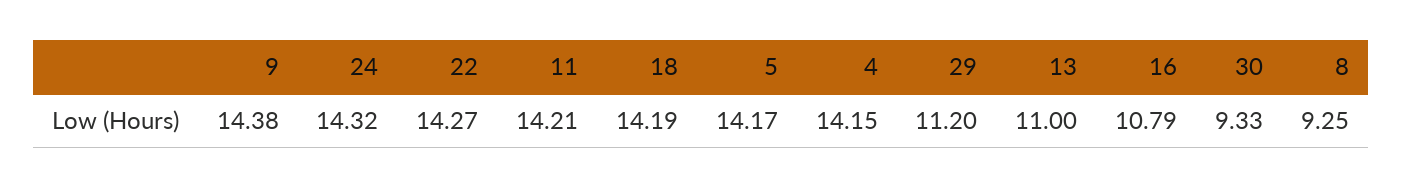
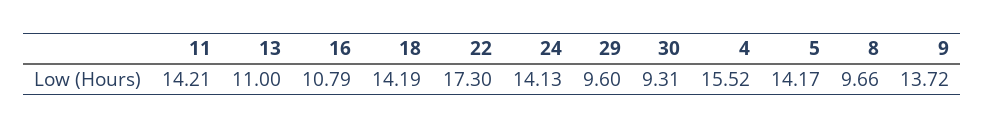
9: 14.38 -> 13.72
24: 14.32 -> 14.13
22: 14.27 -> 17.3
4: 14.15 -> 15.52
29: 11.2 -> 9.6
30: 9.33 -> 9.31
8: 9.25 -> 9.66

